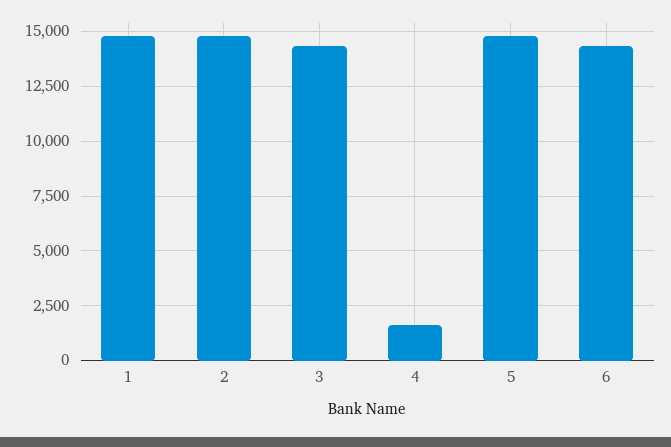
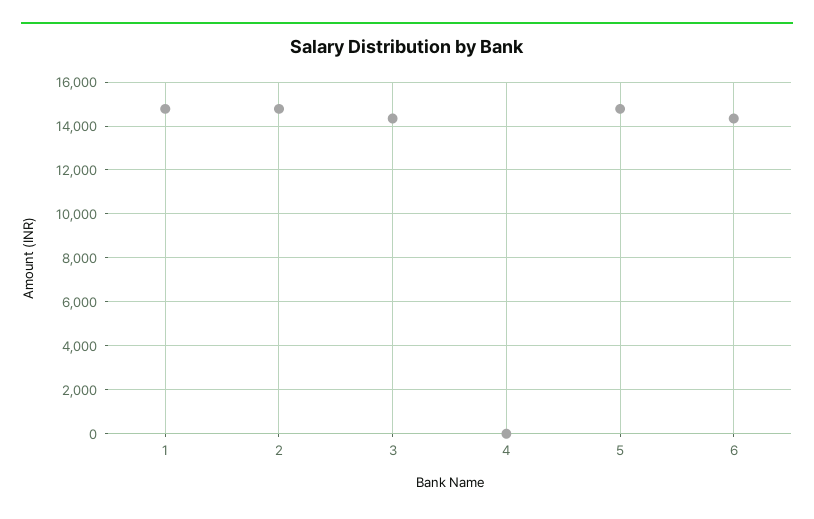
4: 1500 -> 0

